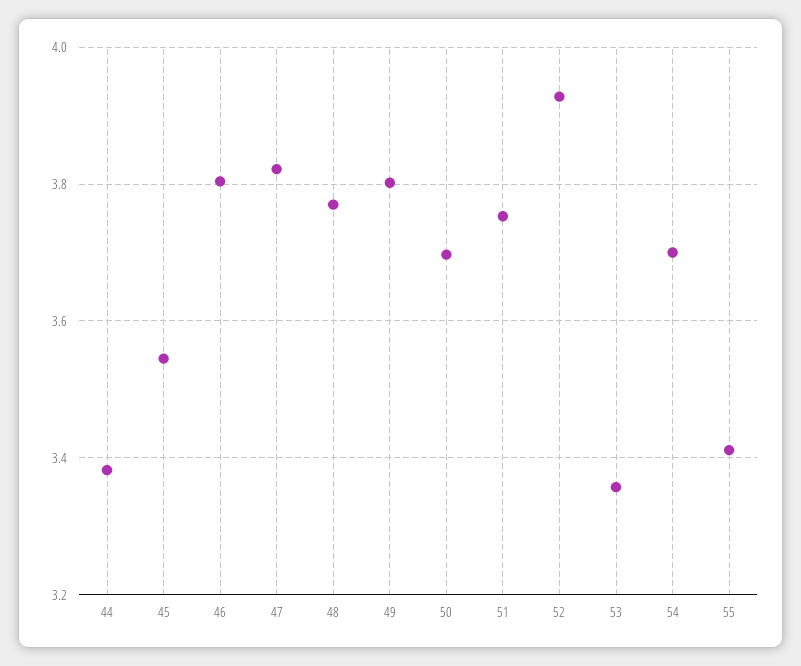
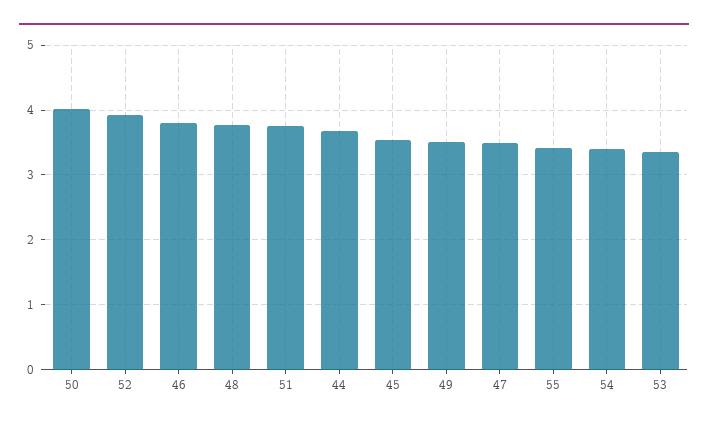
44: 3.38 -> 3.7
47: 3.82 -> 3.5
49: 3.8 -> 3.5
50: 3.7 -> 4
54: 3.7 -> 3.4

